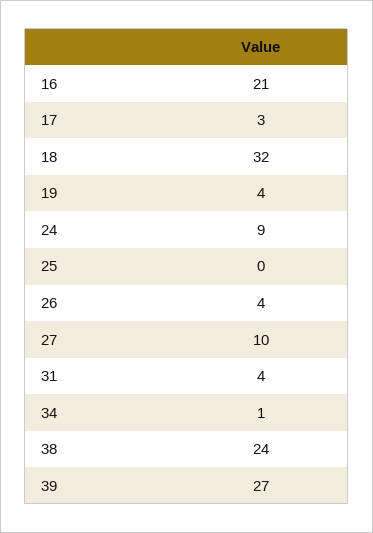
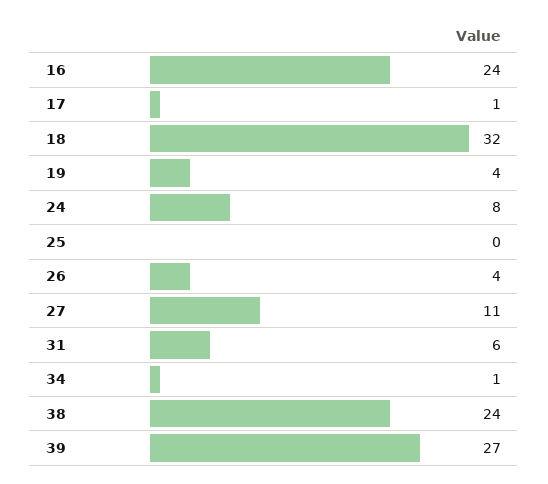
16: 21 -> 24
17: 3 -> 1
24: 9 -> 8
27: 10 -> 11
31: 4 -> 6

